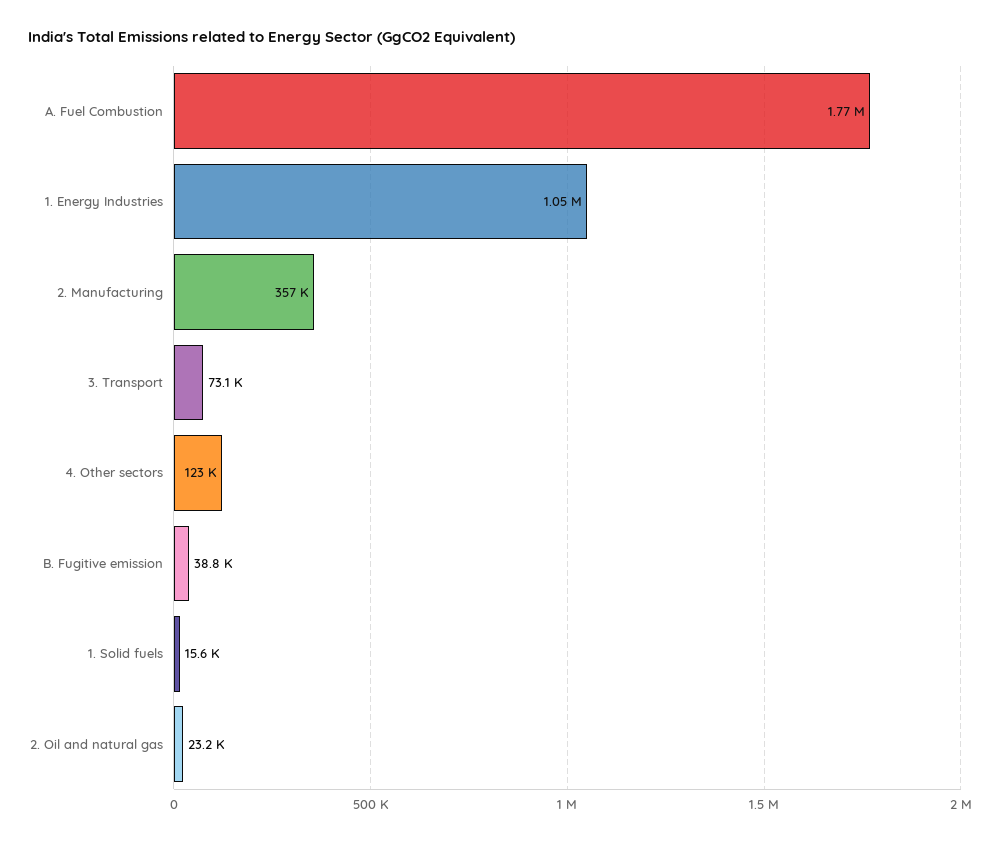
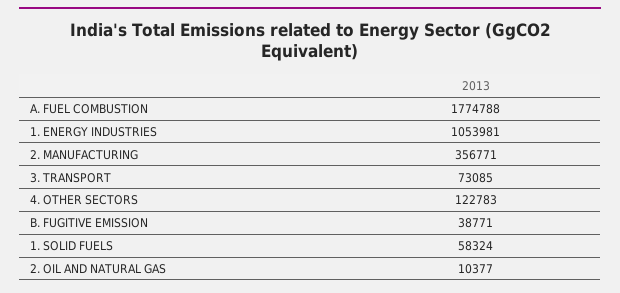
1. Solid fuels: 15600 -> 58324
2. Oil and natural gas: 23200 -> 10377

